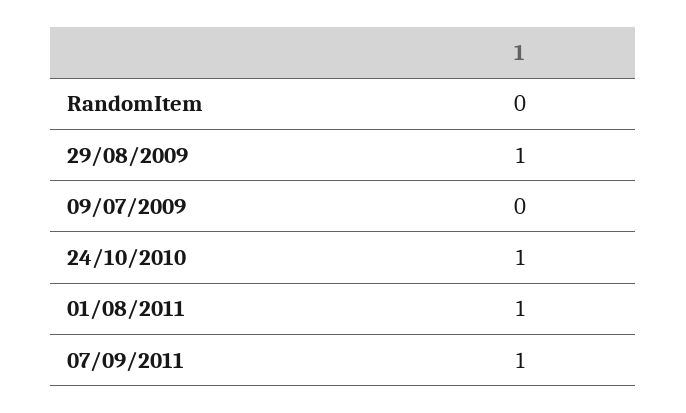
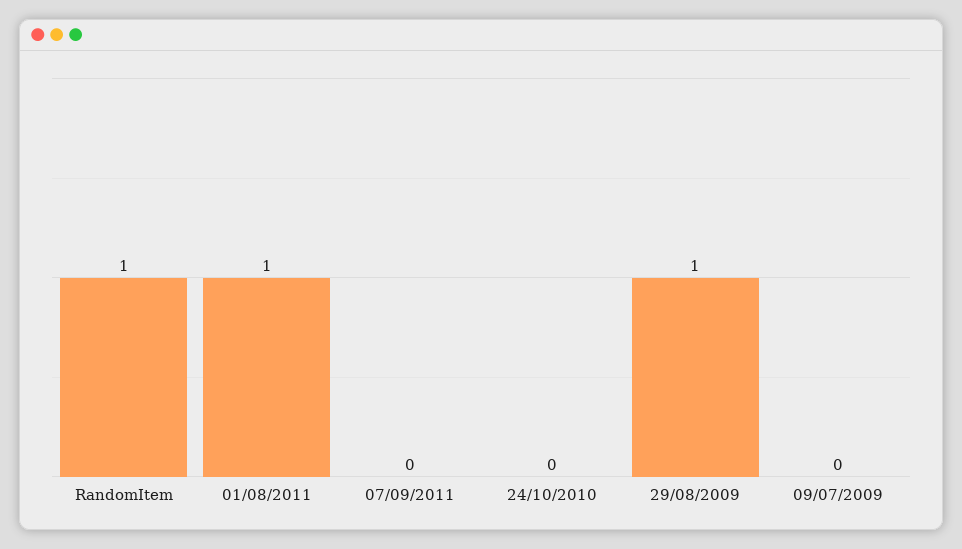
RandomItem: 0 -> 1
24/10/2010: 1 -> 0
07/09/2011: 1 -> 0

